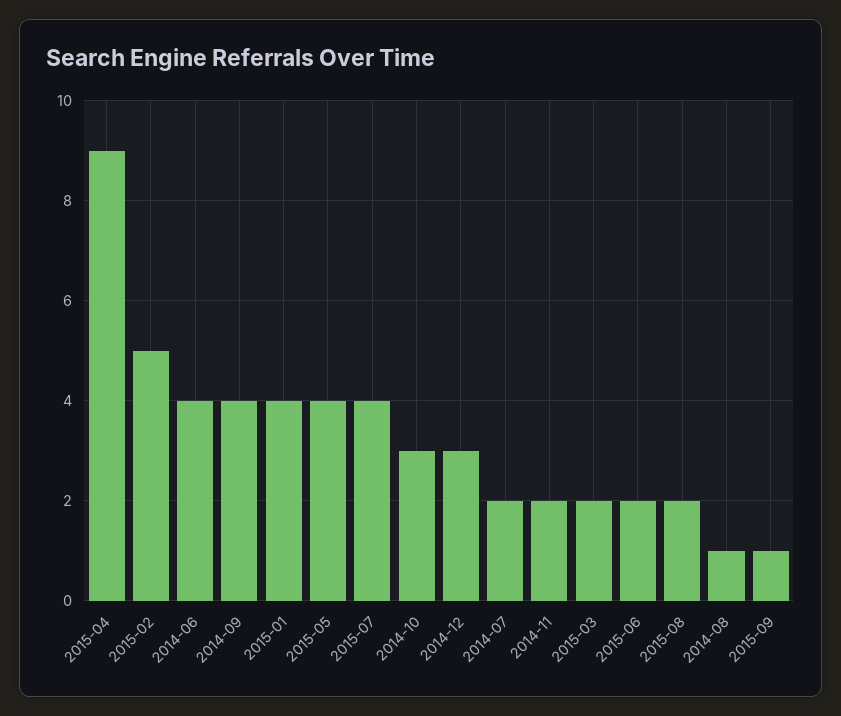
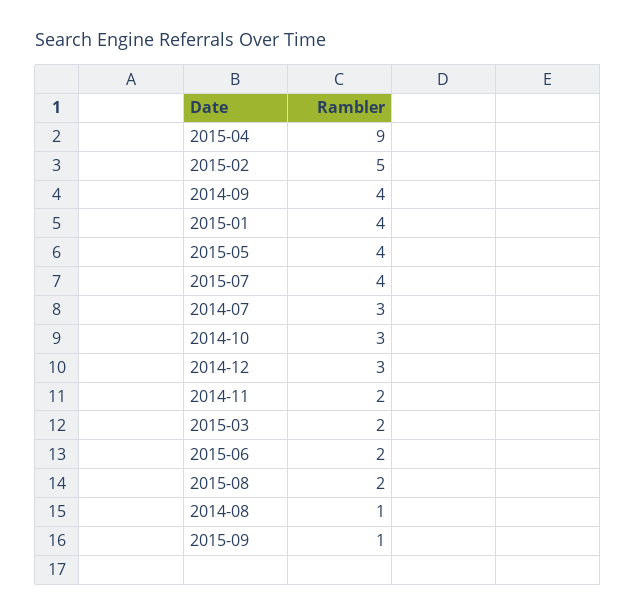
2014-06: 4 -> none
2014-07: 2 -> 3

